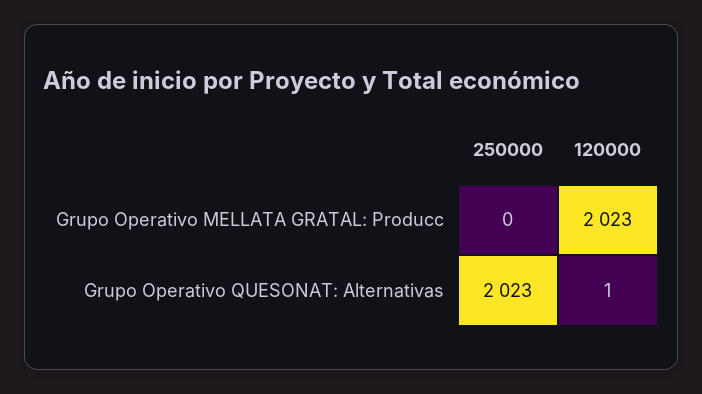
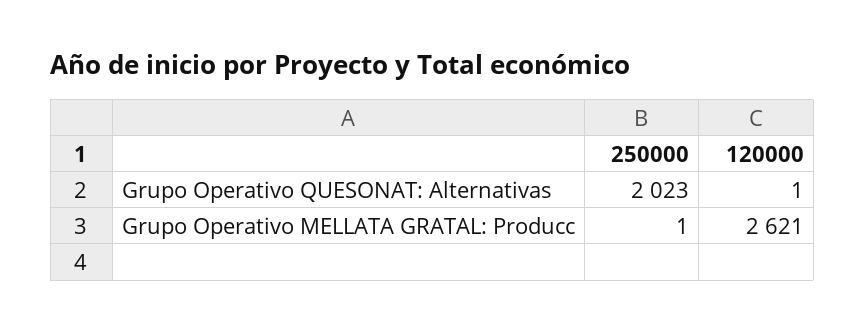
250000, Grupo Operativo MELLATA GRATAL: Producc: 0 -> 1
120000, Grupo Operativo MELLATA GRATAL: Producc: 2023 -> 2621

